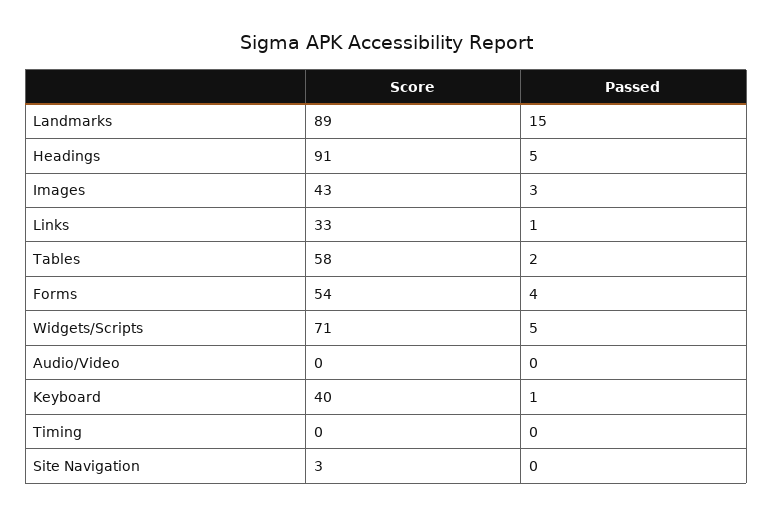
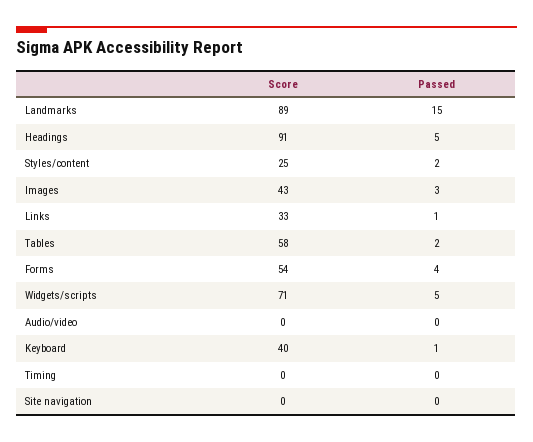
Score, Site Navigation: 3 -> 0
Score, Styles/content: none -> 25
Passed, Styles/content: none -> 2

